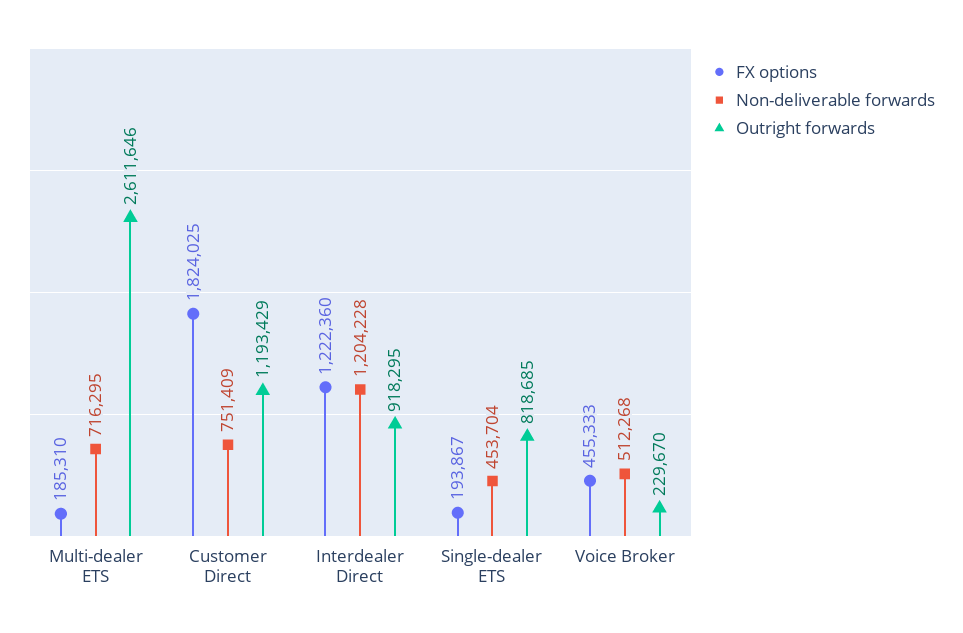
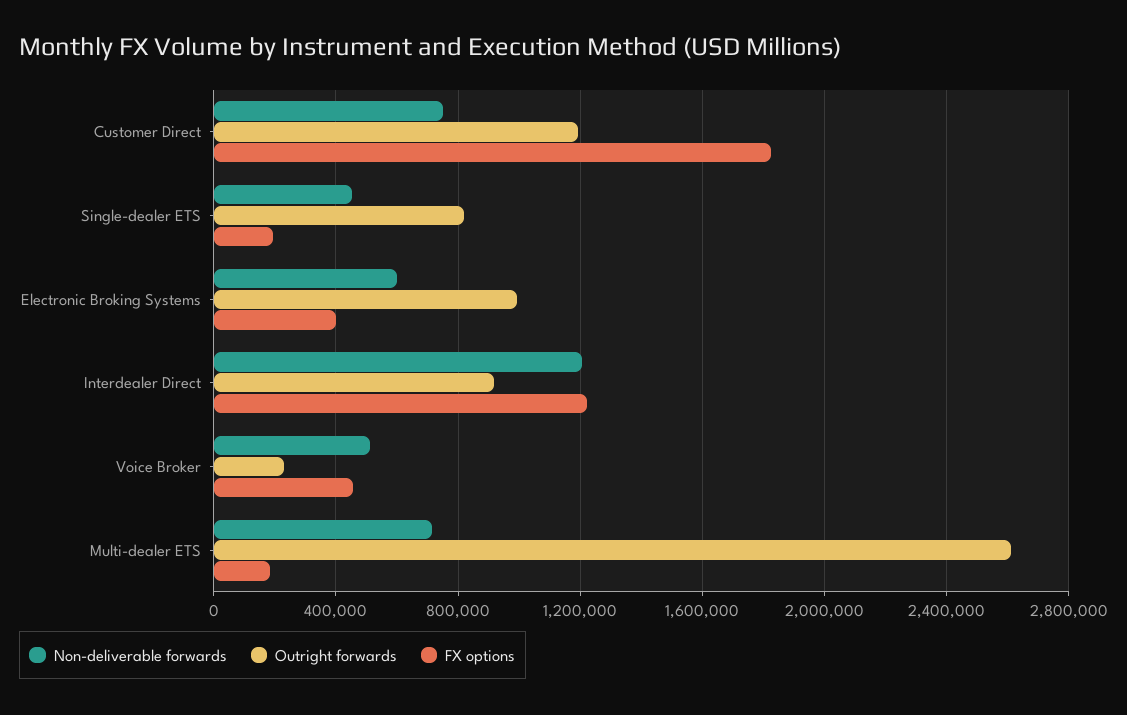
Non-deliverable forwards, Electronic Broking Systems: none -> 600000
Outright forwards, Electronic Broking Systems: none -> 1000000
FX options, Electronic Broking Systems: none -> 400000

